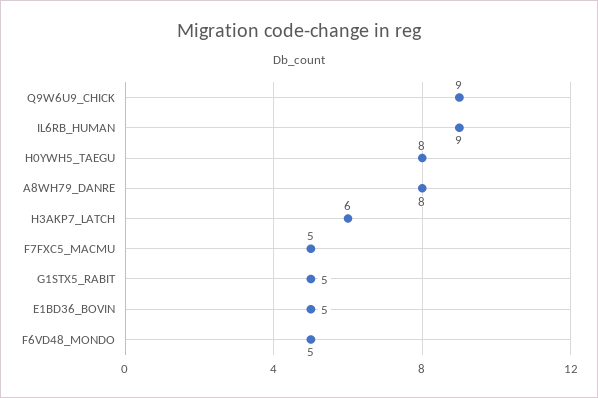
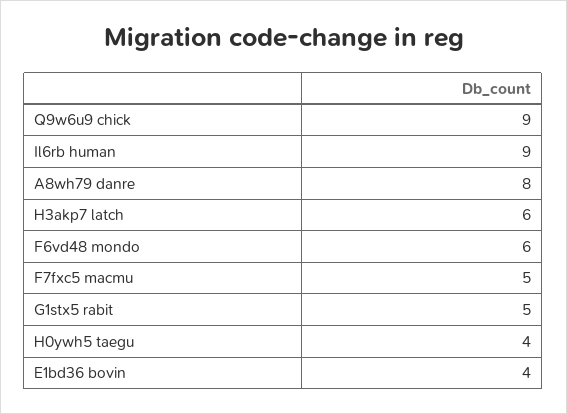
H0YWH5_TAEGU: 8 -> 4
E1BD36_BOVIN: 5 -> 4
F6VD48_MONDO: 5 -> 6

